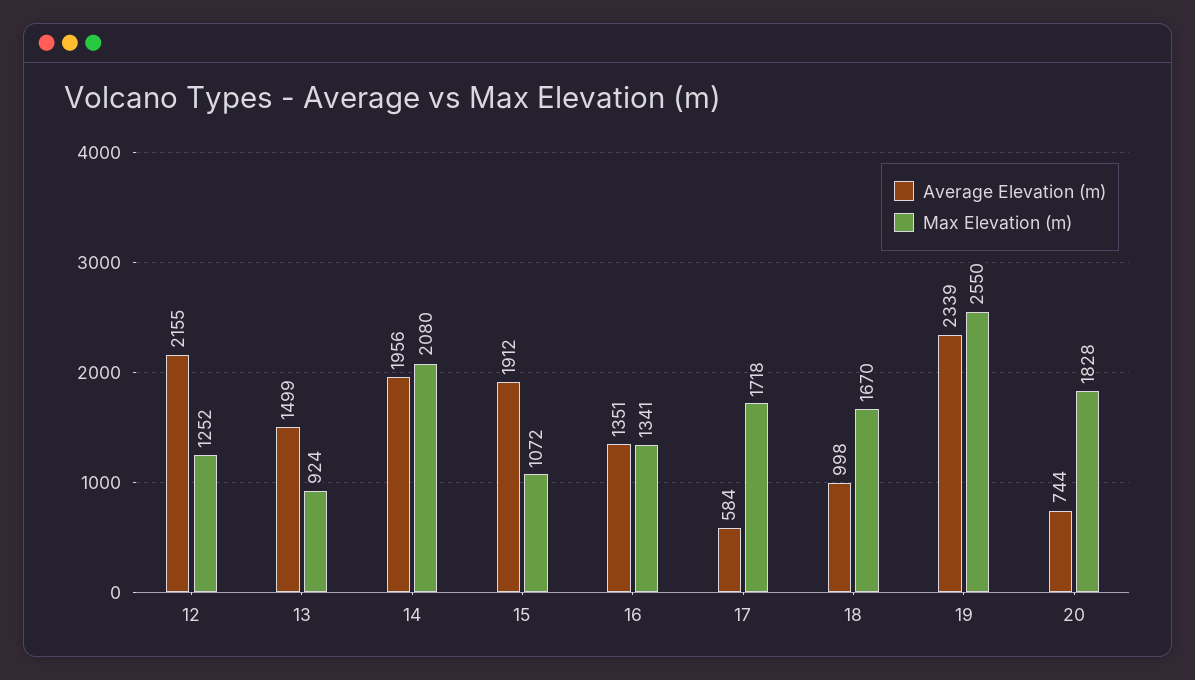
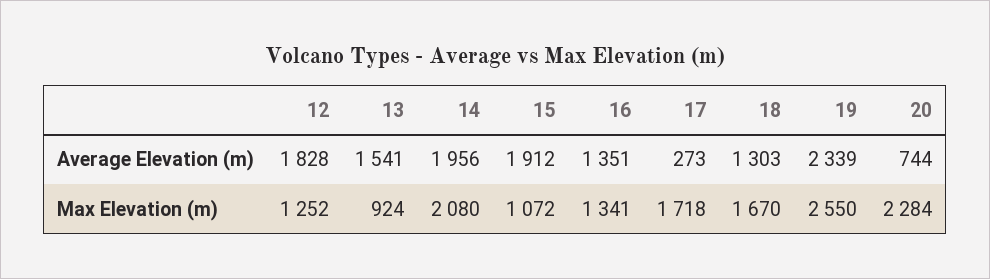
Average Elevation (m), 12: 2155 -> 1828
Average Elevation (m), 13: 1499 -> 1541
Average Elevation (m), 17: 584 -> 273
Average Elevation (m), 18: 998 -> 1303
Max Elevation (m), 20: 1828 -> 2284

